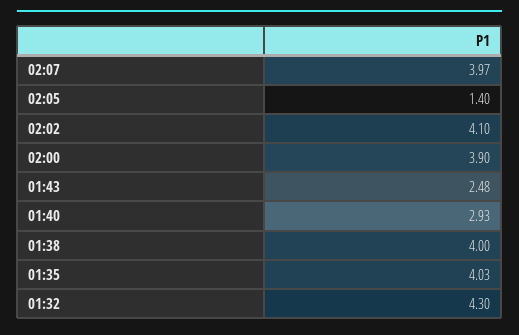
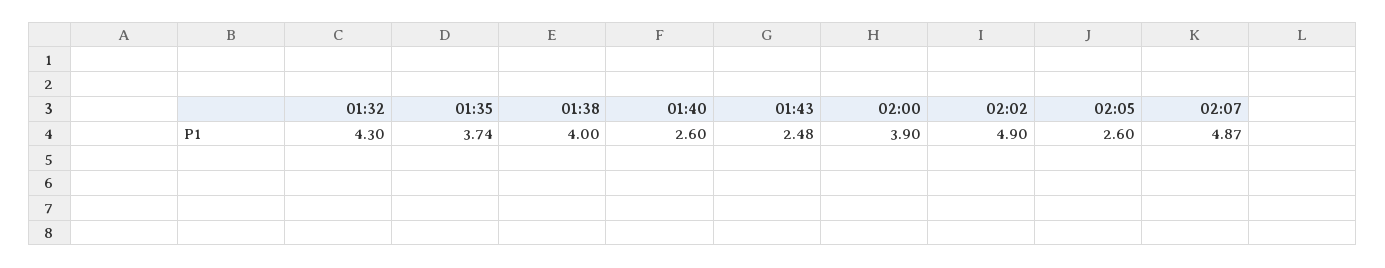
02:07: 3.97 -> 4.87
02:05: 1.4 -> 2.6
02:02: 4.1 -> 4.9
01:40: 2.93 -> 2.6
01:35: 4.03 -> 3.74

